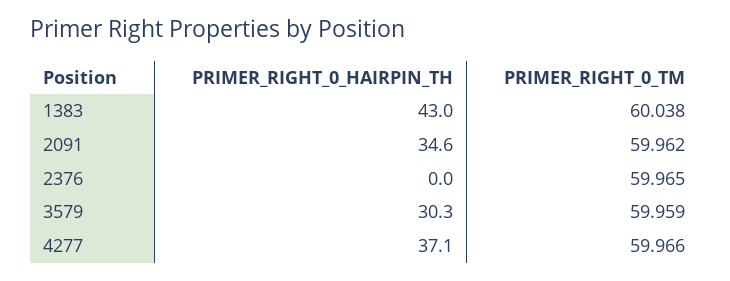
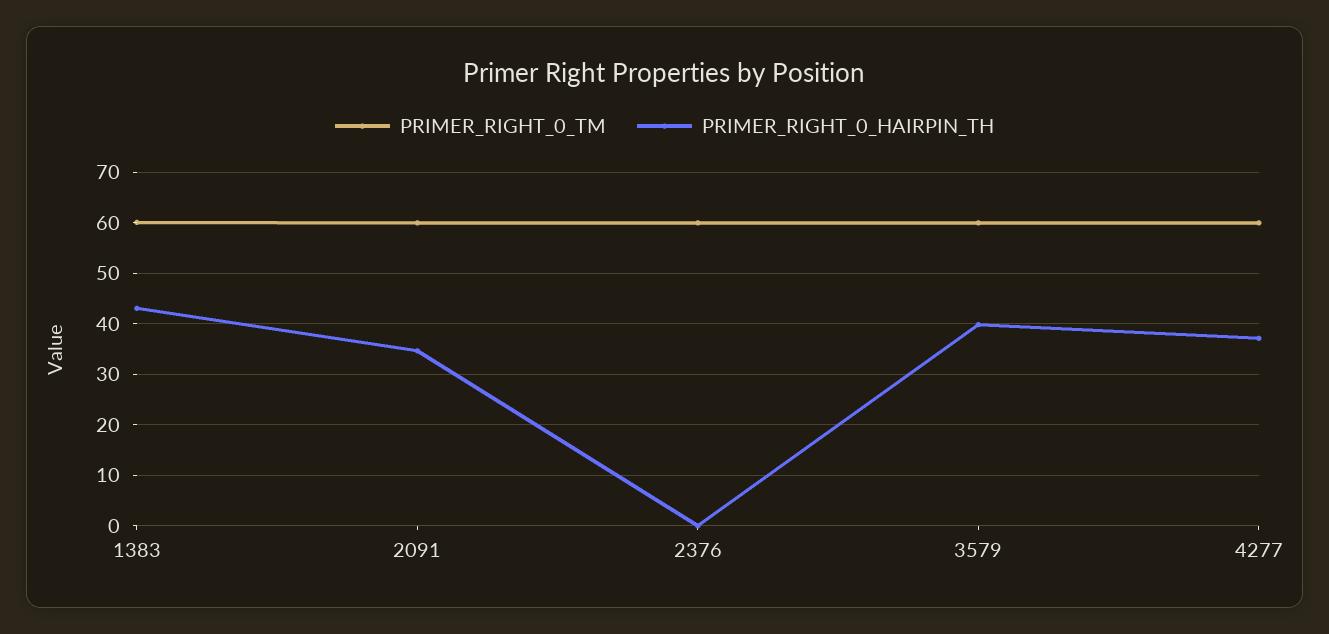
PRIMER_RIGHT_0_HAIRPIN_TH, 3579: 30.3 -> 40

